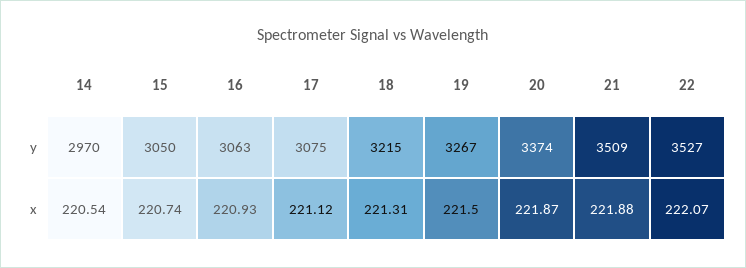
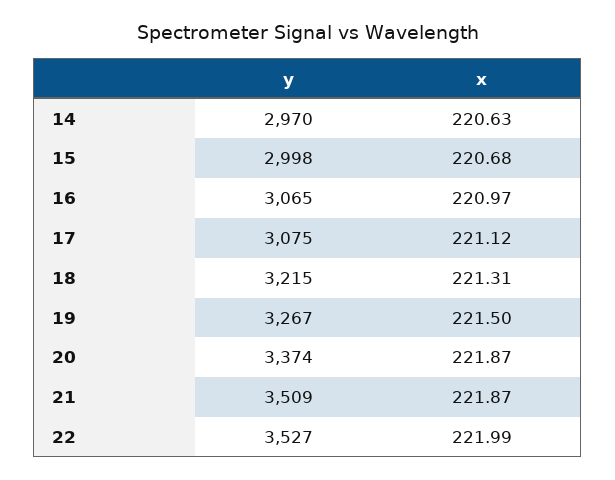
15, y: 3050 -> 2998
16, y: 3063 -> 3065
14, x: 220.54 -> 220.63
15, x: 220.74 -> 220.68
16, x: 220.93 -> 220.97
21, x: 221.88 -> 221.87
22, x: 222.07 -> 221.99

